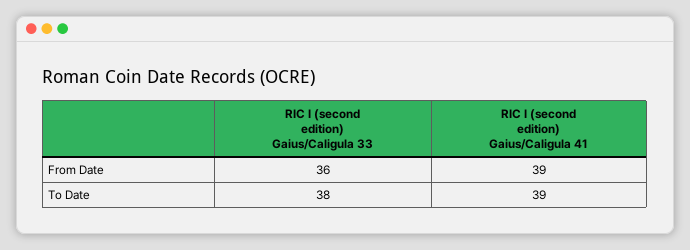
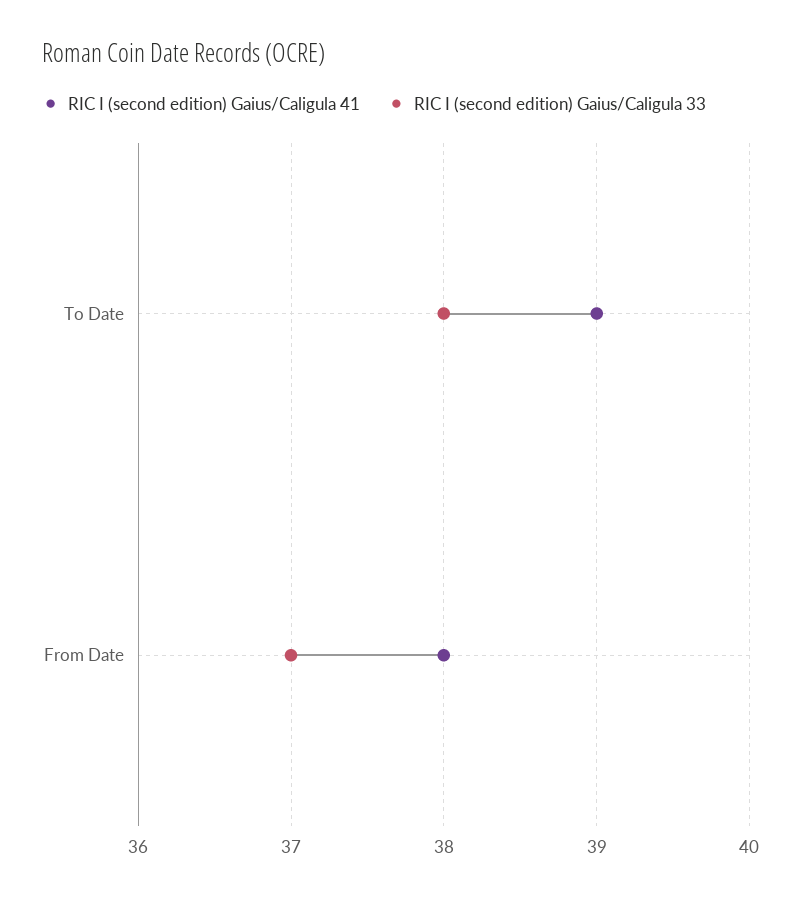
RIC I (second edition) Gaius/Caligula 33, From Date: 36 -> 37
RIC I (second edition) Gaius/Caligula 41, From Date: 39 -> 38

